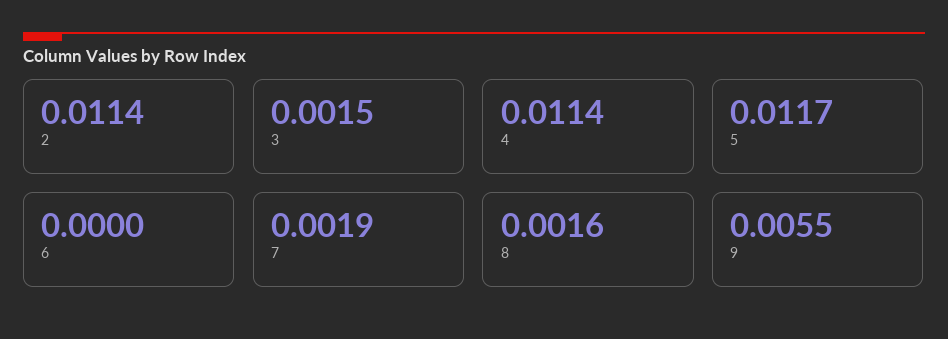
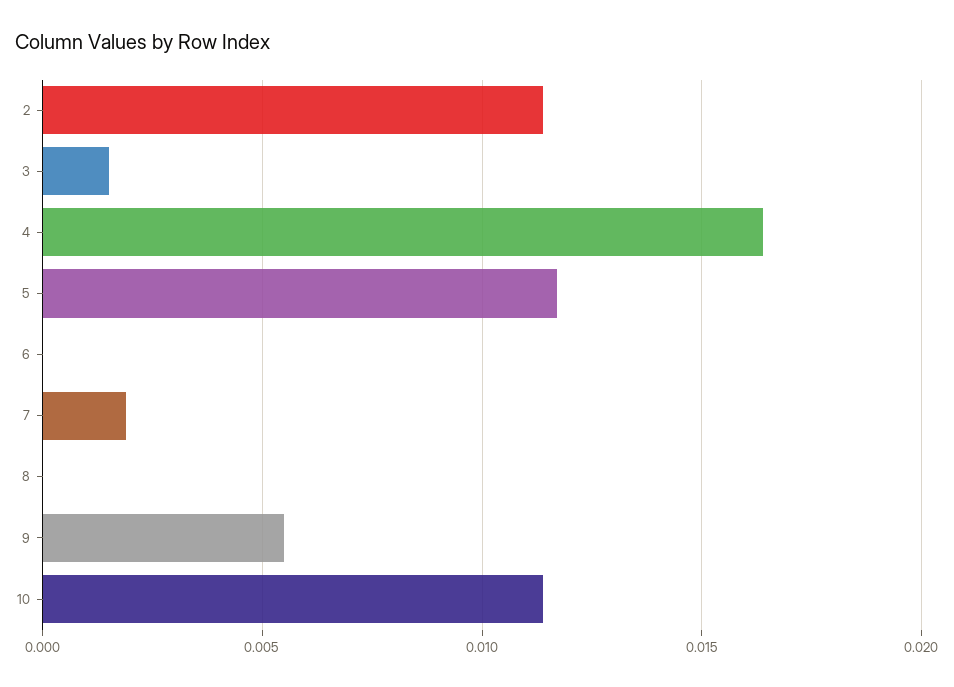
4: 0.0114 -> 0.0165
8: 0.0016 -> 0
10: none -> 0.0115

